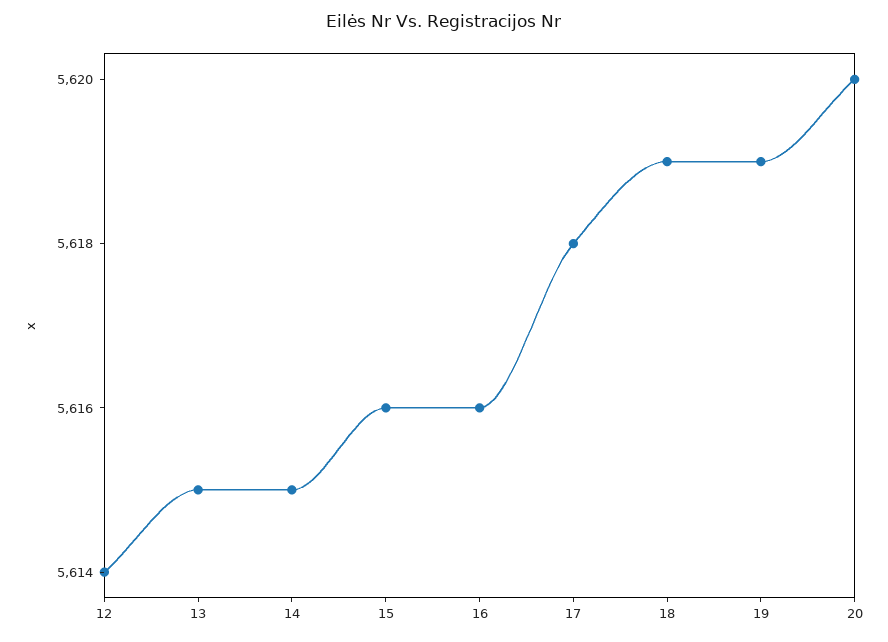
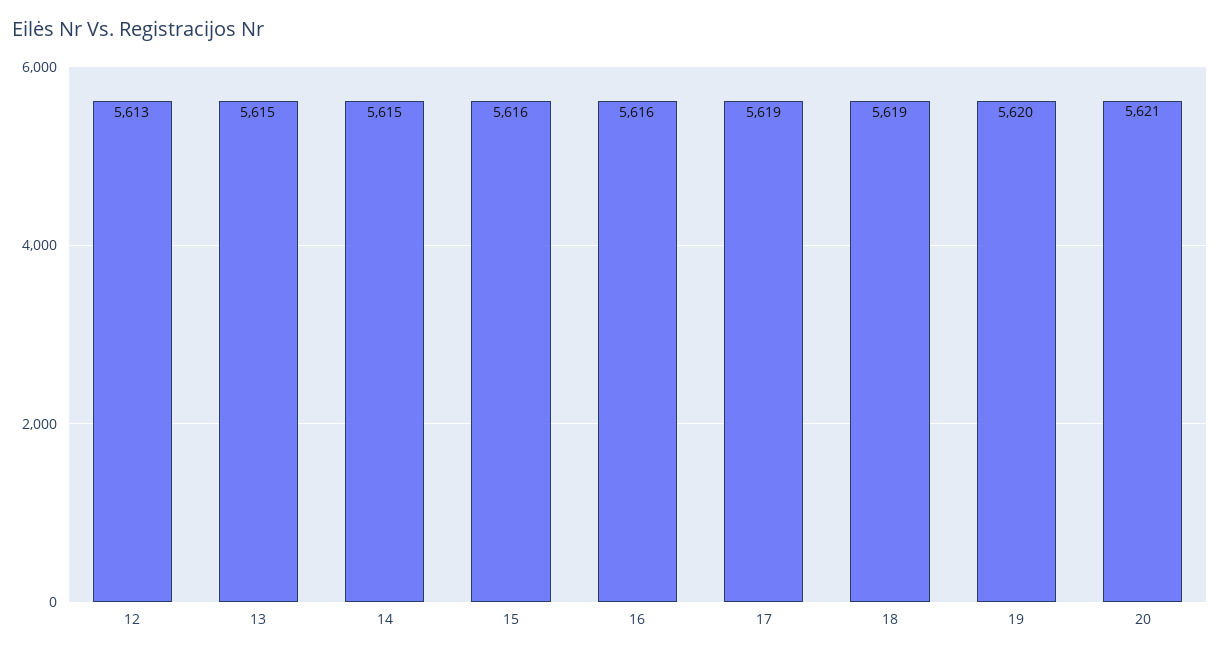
12: 5614 -> 5613
17: 5618 -> 5619
19: 5619 -> 5620
20: 5620 -> 5621

